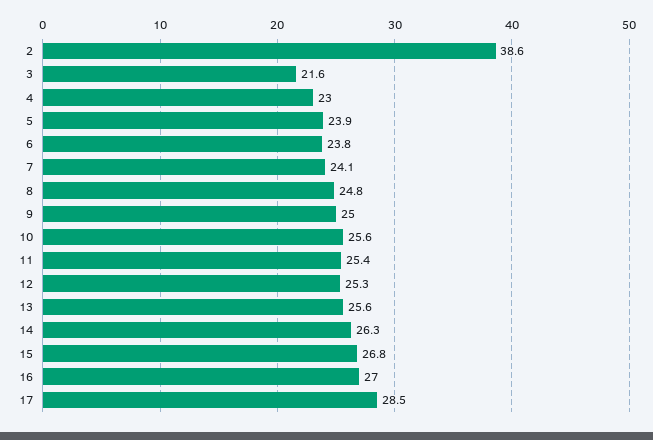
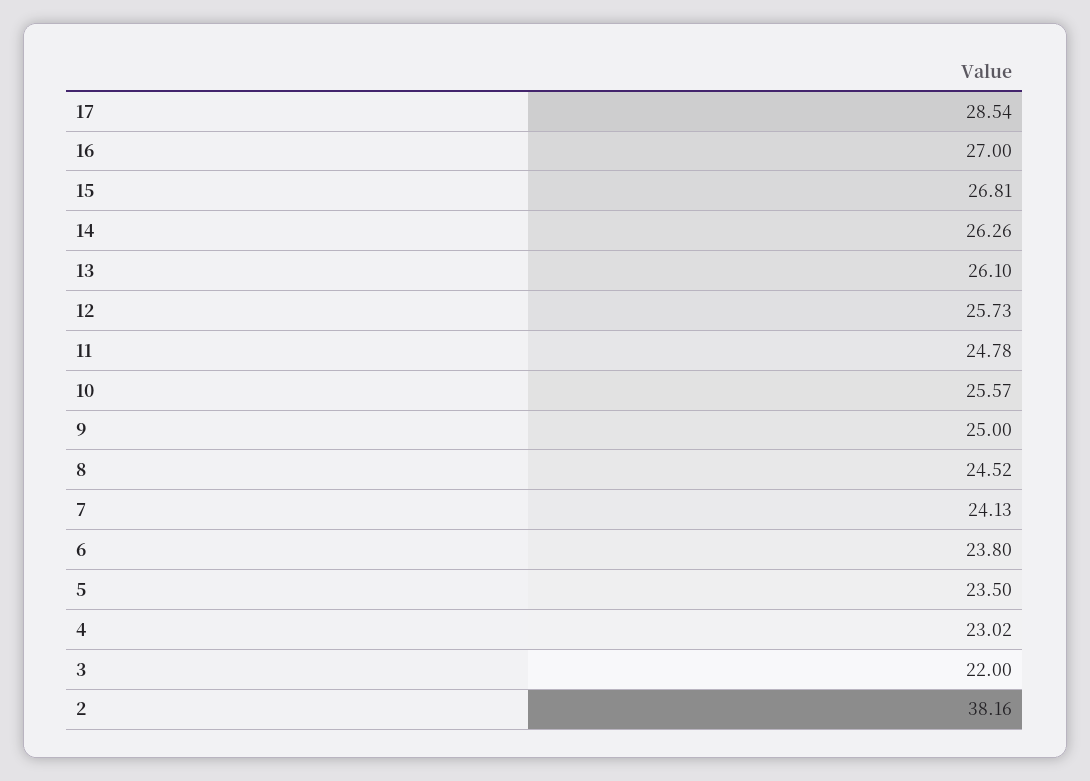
2: 38.6 -> 38.16
3: 21.6 -> 22
5: 23.9 -> 23.5
8: 24.8 -> 24.52
11: 25.4 -> 24.78
12: 25.3 -> 25.73
13: 25.6 -> 26.1

